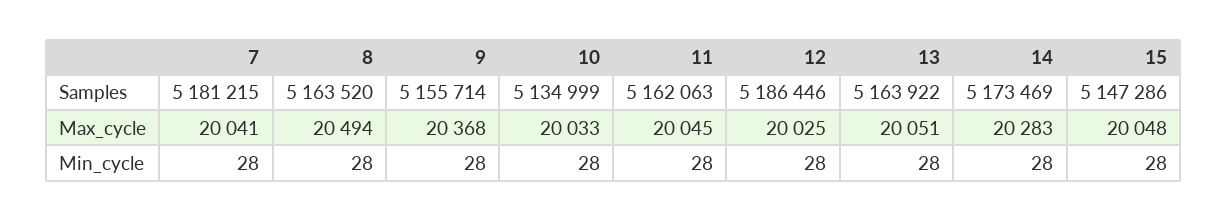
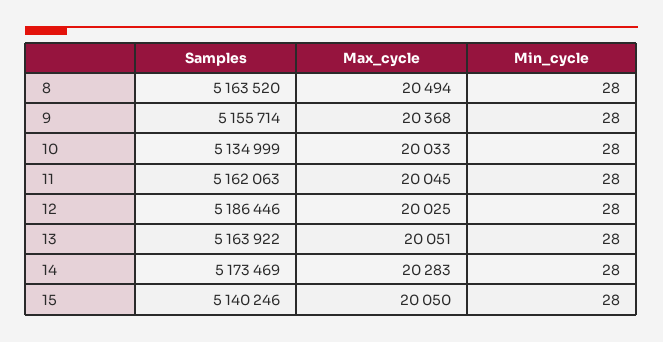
7, Samples: 5181215 -> none
15, Samples: 5147286 -> 5140246
7, Max_cycle: 20041 -> none
15, Max_cycle: 20048 -> 20050
7, Min_cycle: 28 -> none

